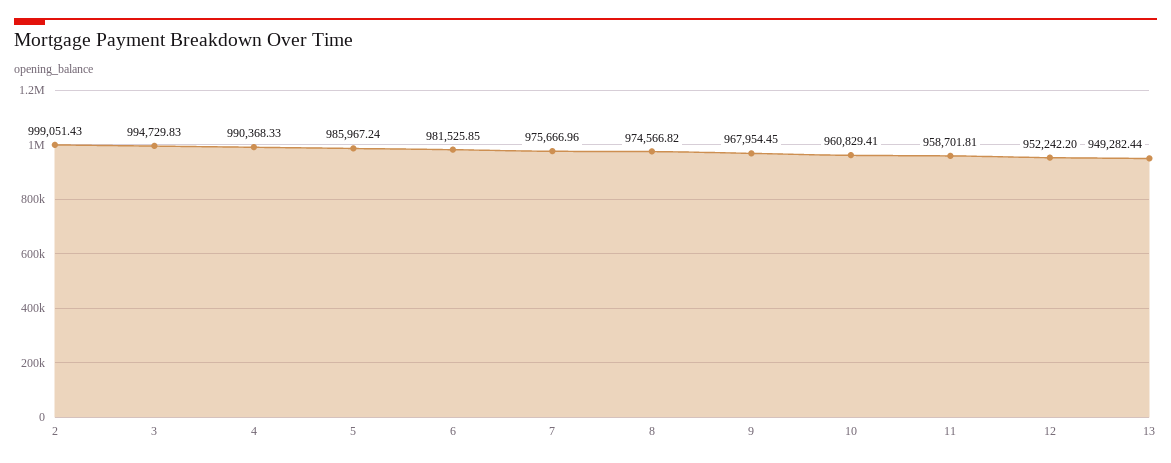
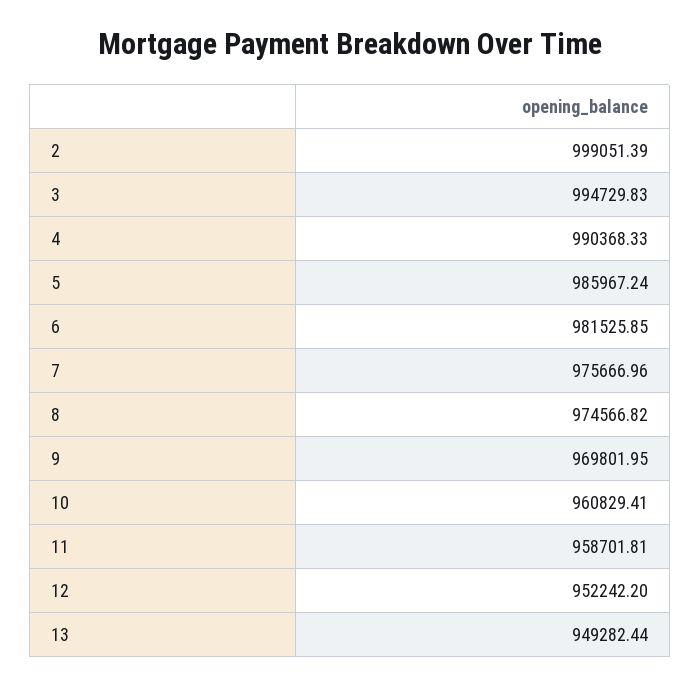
2: 999051.43 -> 999051.39
9: 967954.45 -> 969801.95

